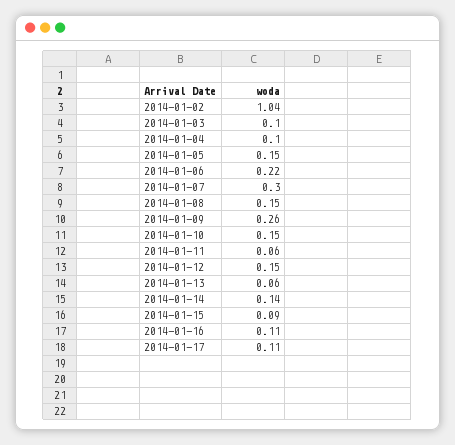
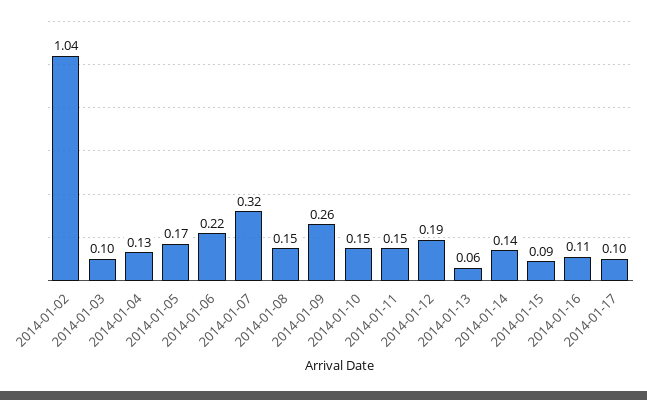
2014-01-04: 0.1 -> 0.13
2014-01-05: 0.15 -> 0.17
2014-01-07: 0.3 -> 0.32
2014-01-11: 0.06 -> 0.15
2014-01-12: 0.15 -> 0.19
2014-01-17: 0.11 -> 0.1

